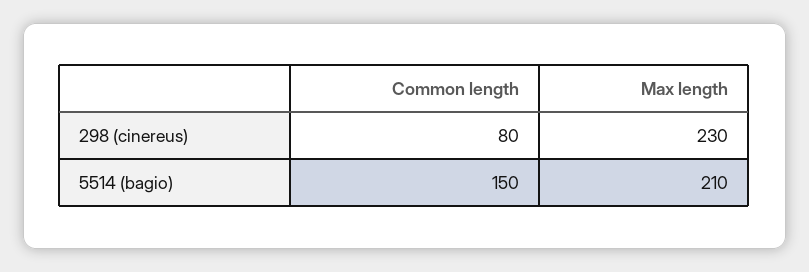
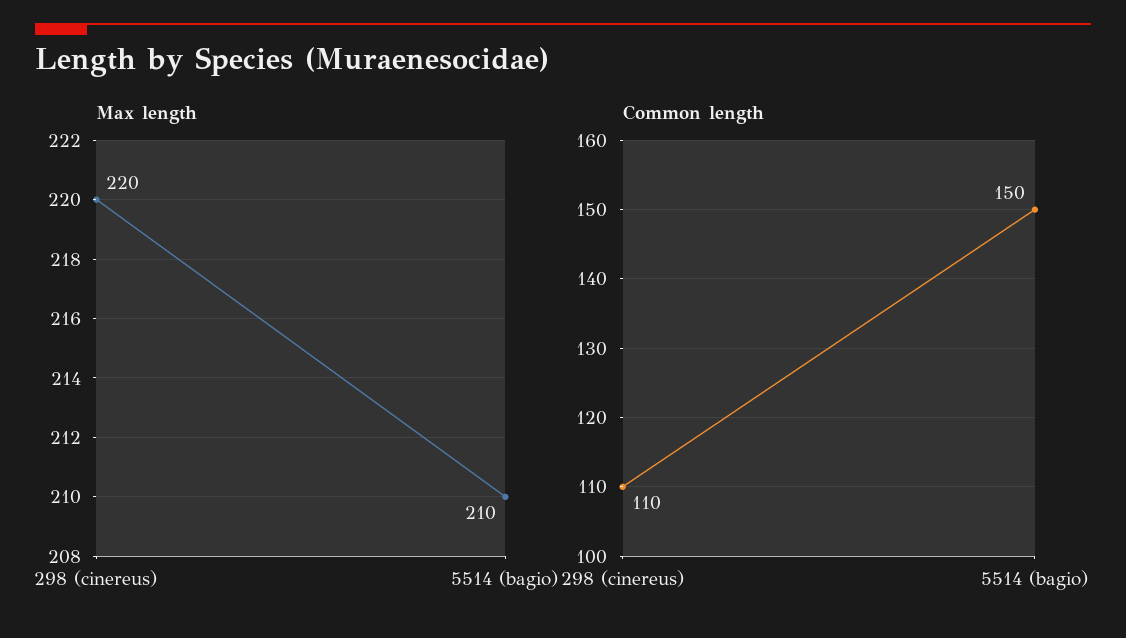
Common length, 298 (cinereus): 80 -> 110
Max length, 298 (cinereus): 230 -> 220

